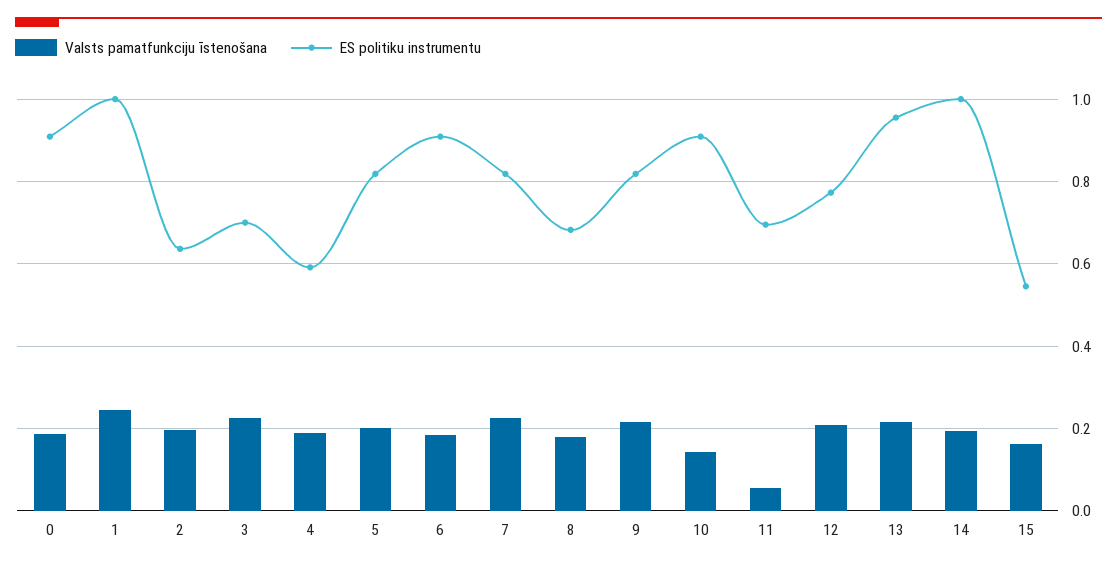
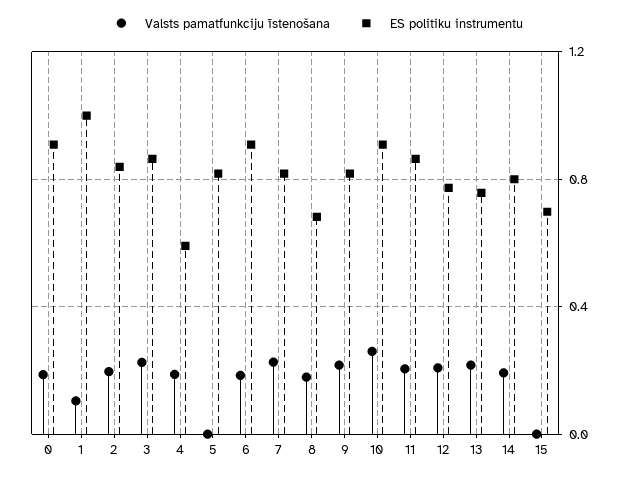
Valsts pamatfunkciju īstenošana, 1: 0.24 -> 0.1
ES politiku instrumentu, 2: 0.64 -> 0.85
ES politiku instrumentu, 3: 0.7 -> 0.85
Valsts pamatfunkciju īstenošana, 5: 0.2 -> 0
Valsts pamatfunkciju īstenošana, 10: 0.14 -> 0.25
Valsts pamatfunkciju īstenošana, 11: 0.06 -> 0.2
ES politiku instrumentu, 11: 0.7 -> 0.85
ES politiku instrumentu, 13: 0.96 -> 0.75
ES politiku instrumentu, 14: 1 -> 0.8
Valsts pamatfunkciju īstenošana, 15: 0.16 -> 0
ES politiku instrumentu, 15: 0.54 -> 0.7

